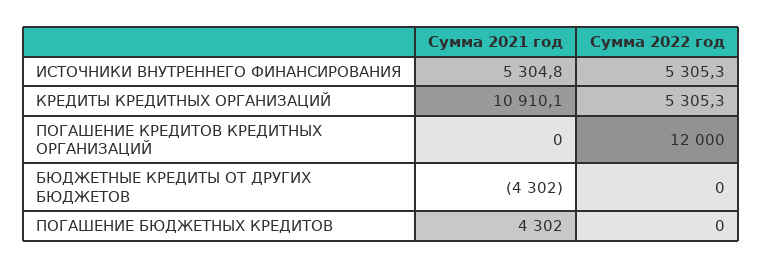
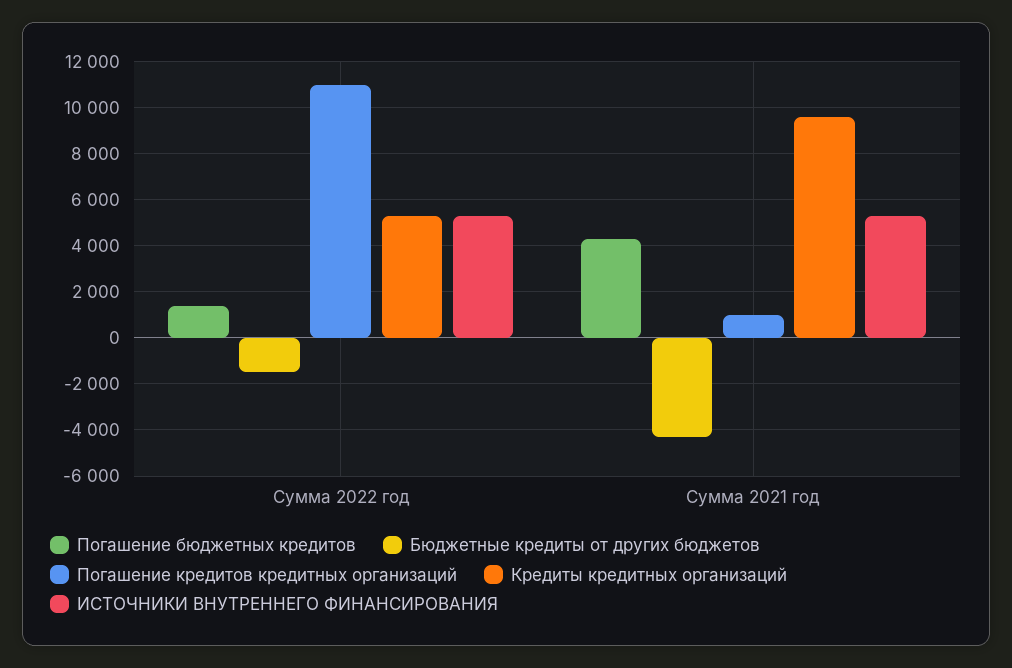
КРЕДИТЫ КРЕДИТНЫХ ОРГАНИЗАЦИЙ, Сумма 2021 год: 10910.1 -> 9500
ПОГАШЕНИЕ КРЕДИТОВ КРЕДИТНЫХ ОРГАНИЗАЦИЙ, Сумма 2021 год: 0 -> 1000
ПОГАШЕНИЕ КРЕДИТОВ КРЕДИТНЫХ ОРГАНИЗАЦИЙ, Сумма 2022 год: 12000 -> 11000
БЮДЖЕТНЫЕ КРЕДИТЫ ОТ ДРУГИХ БЮДЖЕТОВ, Сумма 2022 год: 0 -> -1500
ПОГАШЕНИЕ БЮДЖЕТНЫХ КРЕДИТОВ, Сумма 2022 год: 0 -> 1500

